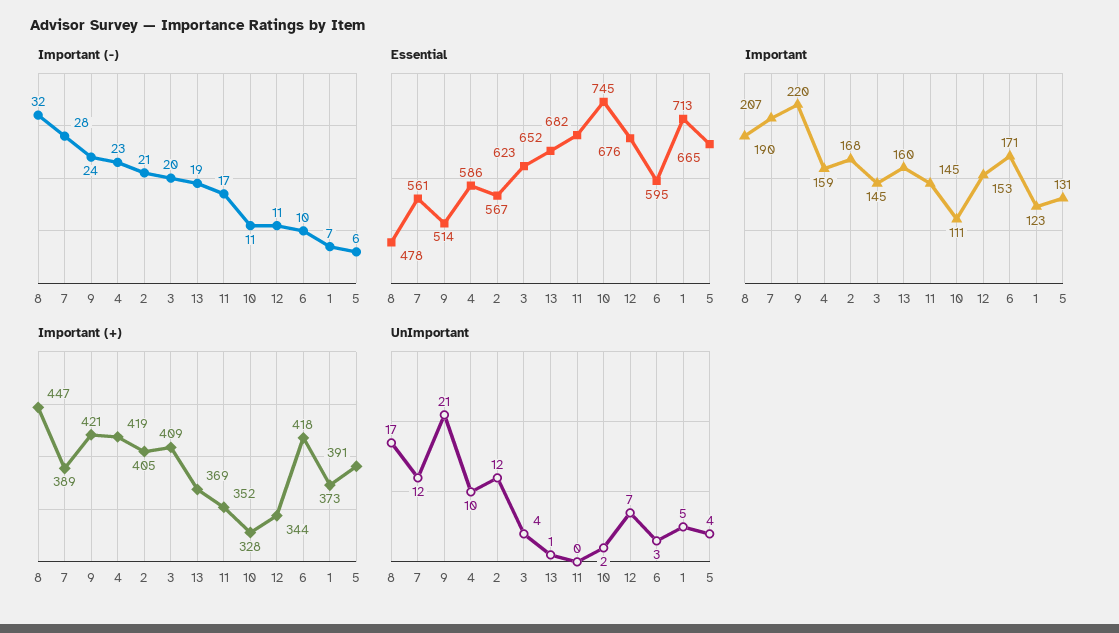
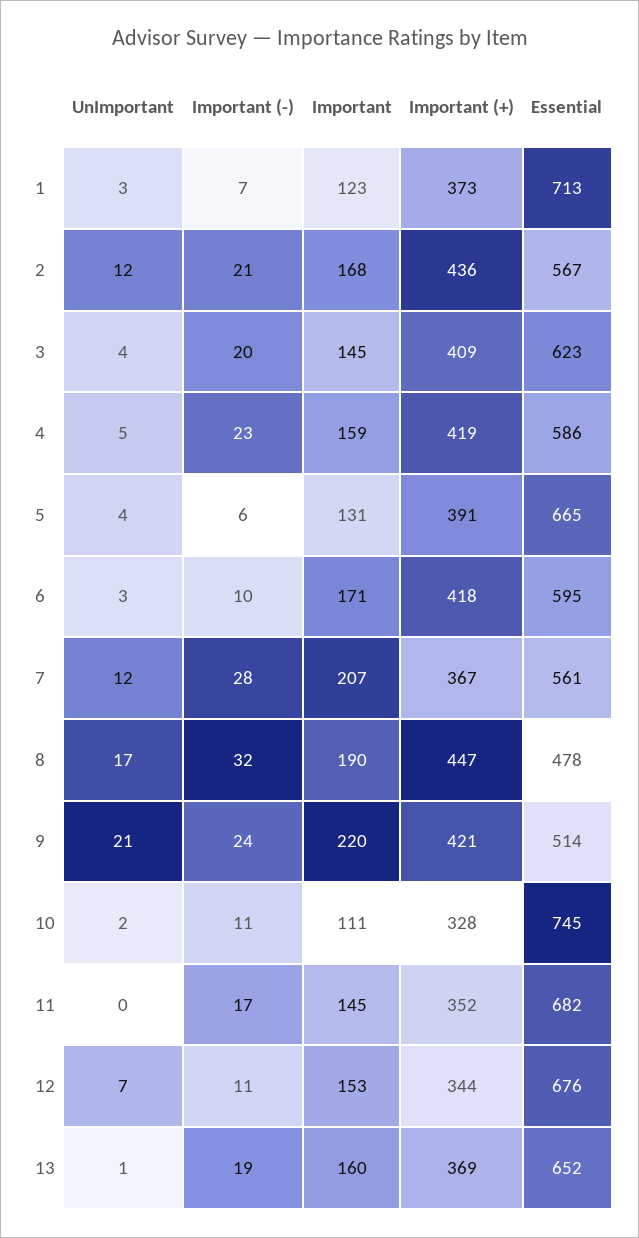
Important (+), 7: 389 -> 367
Important (+), 2: 405 -> 436
UnImportant, 4: 10 -> 5
UnImportant, 1: 5 -> 3

